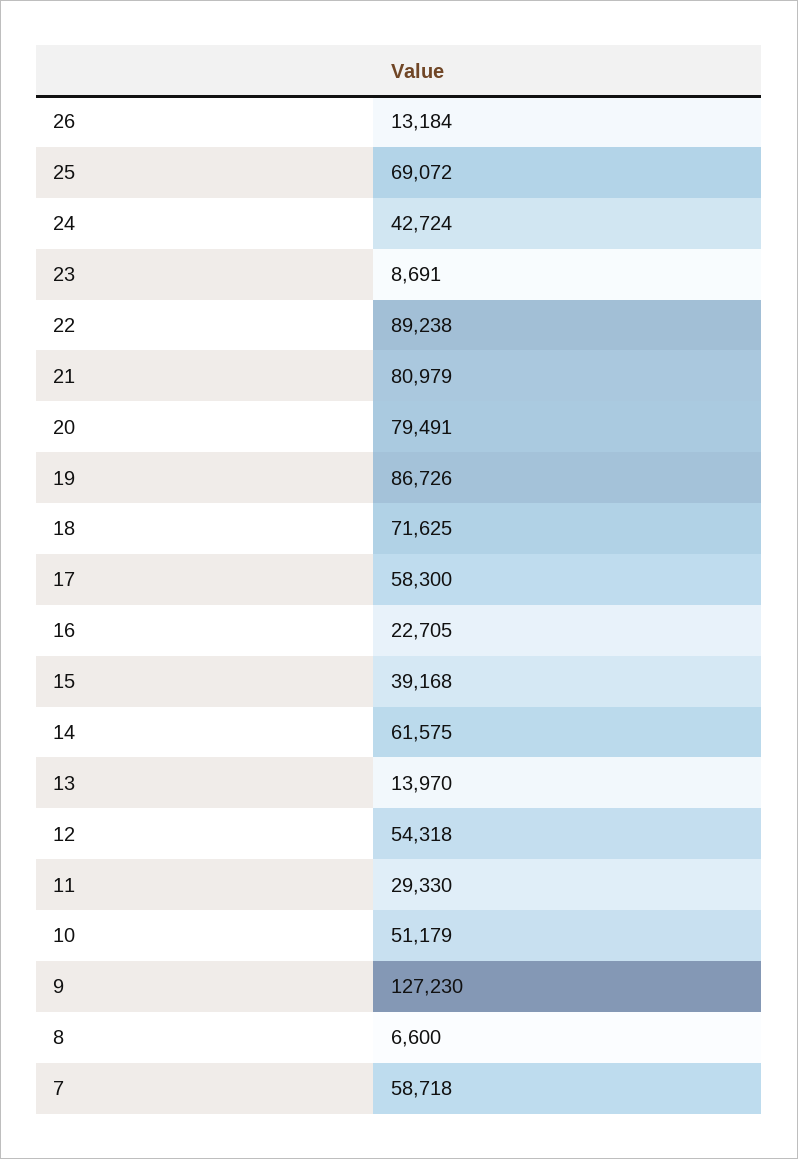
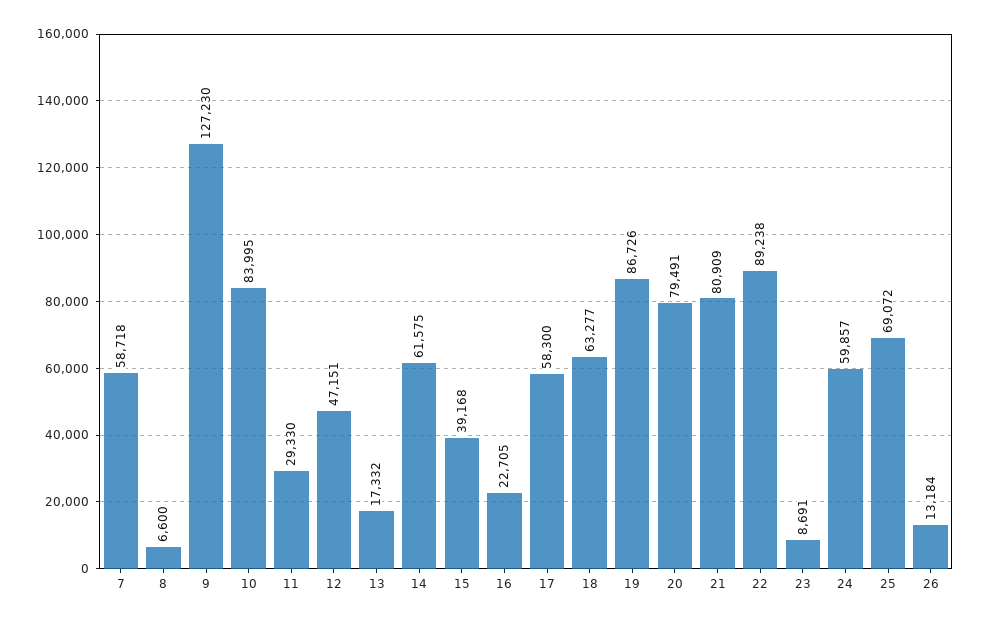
24: 42724 -> 59857
21: 80979 -> 80909
18: 71625 -> 63277
13: 13970 -> 17332
12: 54318 -> 47151
10: 51179 -> 83995

